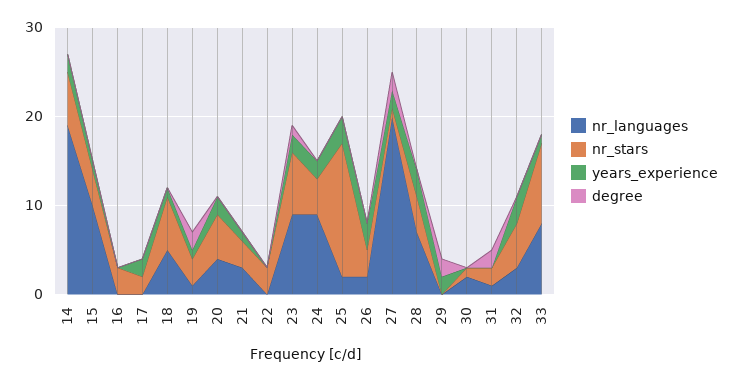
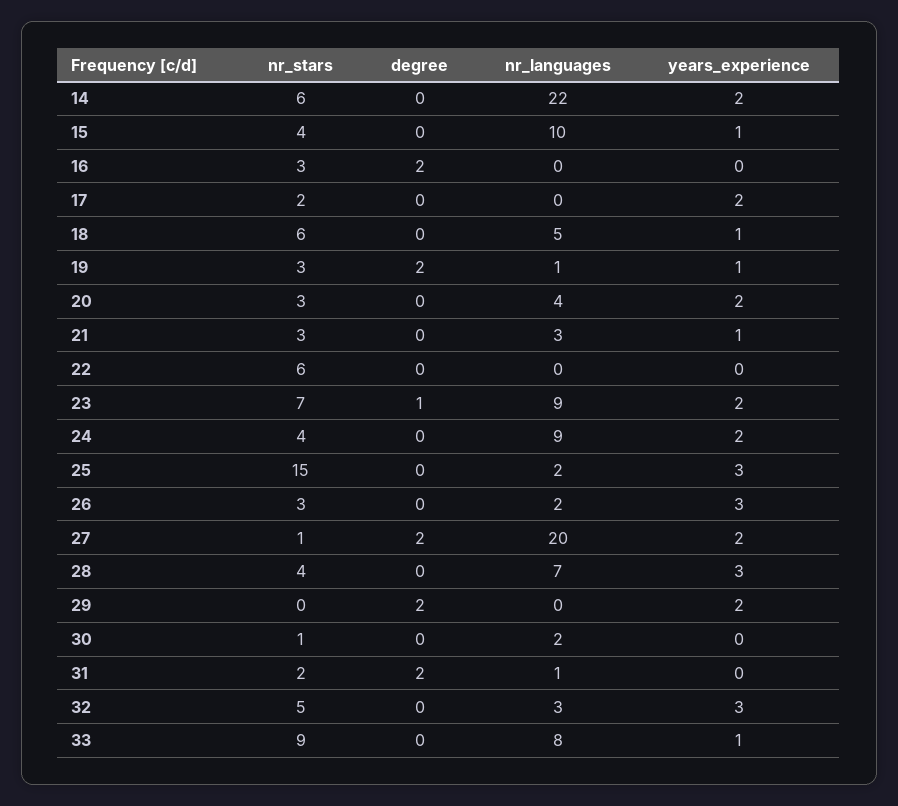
nr_languages, 14: 19 -> 22
degree, 16: 0 -> 2
nr_stars, 20: 5 -> 3
nr_stars, 22: 3 -> 6

